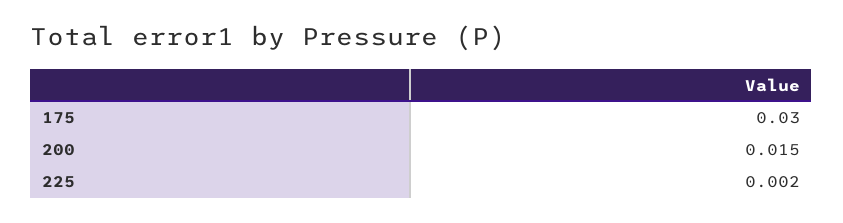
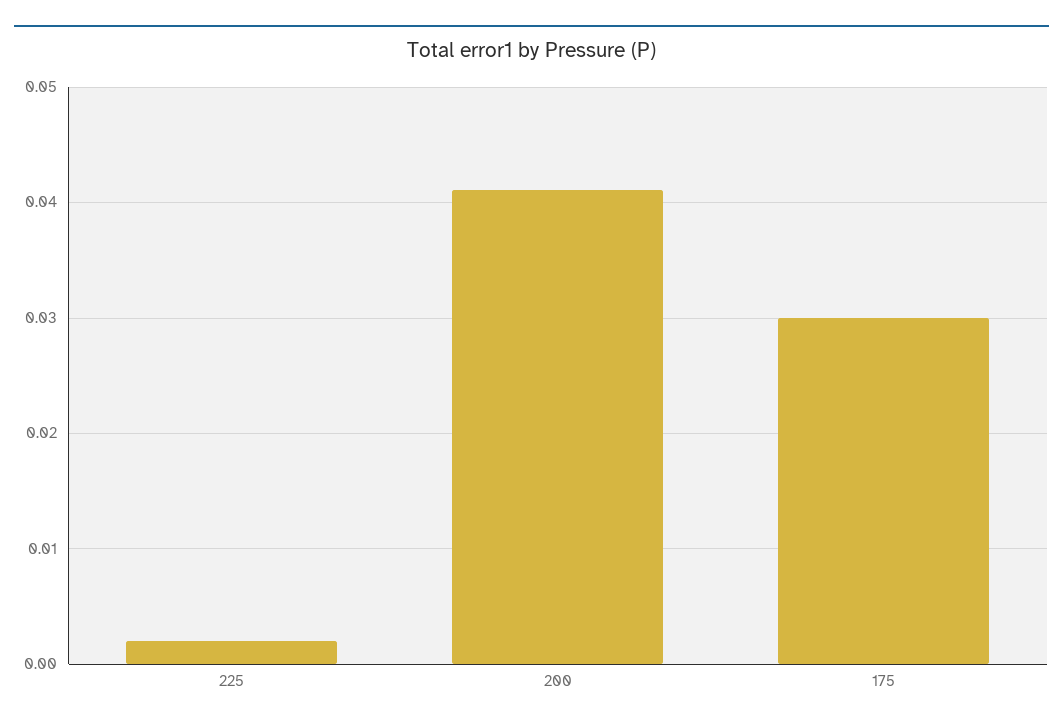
200: 0.015 -> 0.041

